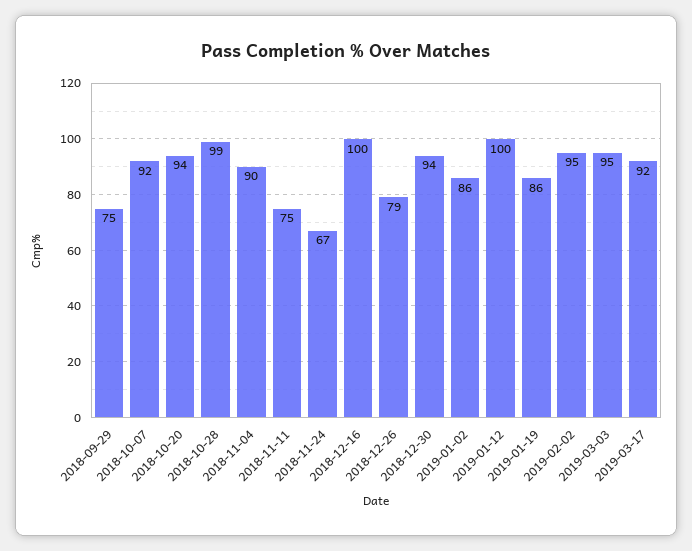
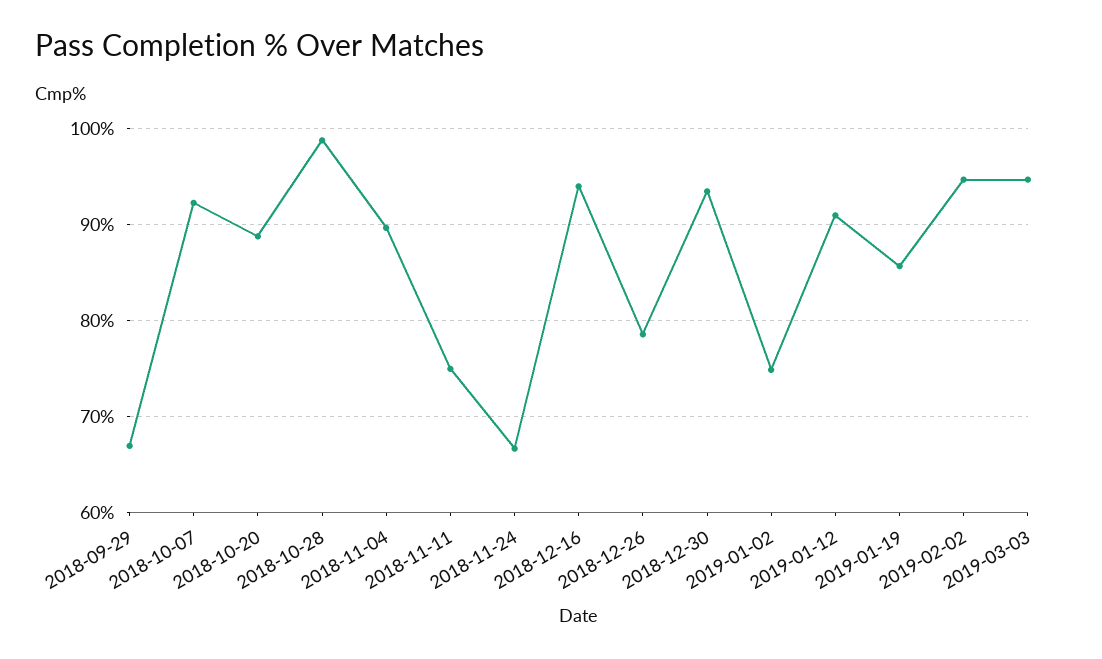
2018-09-29: 75 -> 67
2018-10-20: 94 -> 89
2018-12-16: 100 -> 94
2019-01-02: 86 -> 75
2019-01-12: 100 -> 91
2019-03-17: 92 -> none

